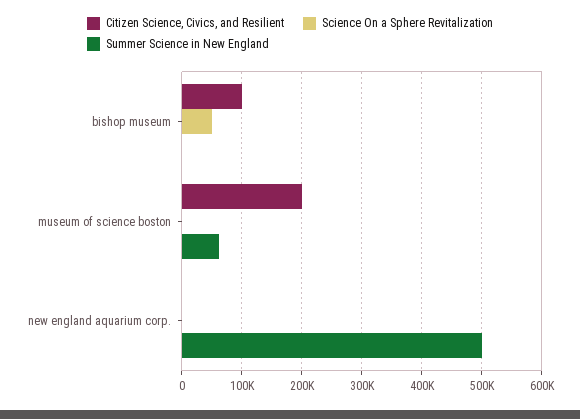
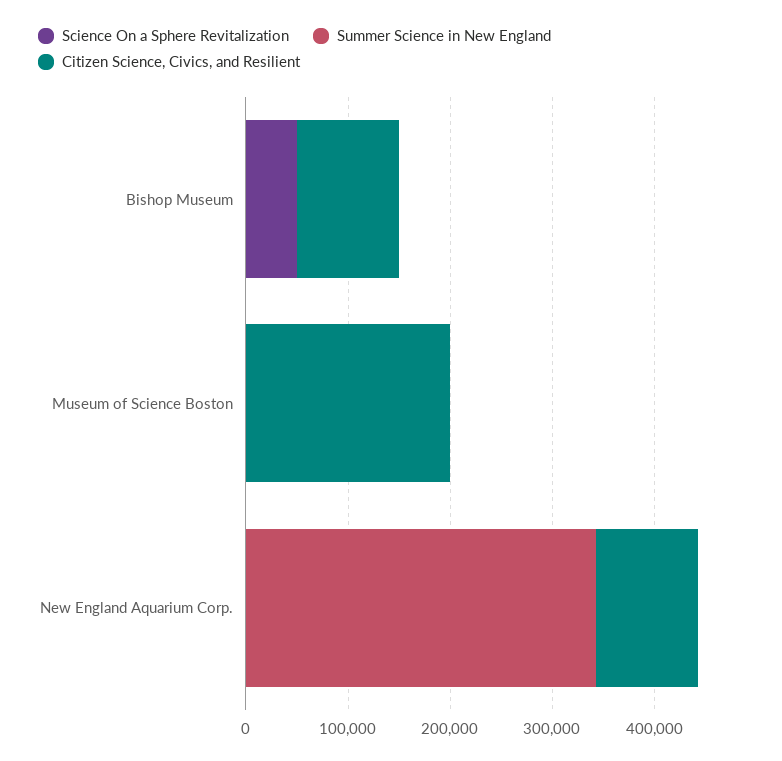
Summer Science in New England, museum of science boston: 60000 -> 0
Citizen Science, Civics, and Resilient, new england aquarium corp.: 0 -> 100000
Summer Science in New England, new england aquarium corp.: 500000 -> 340000

